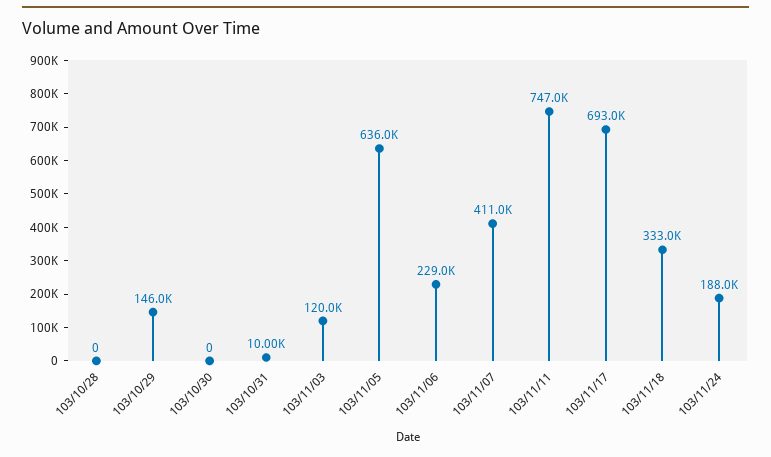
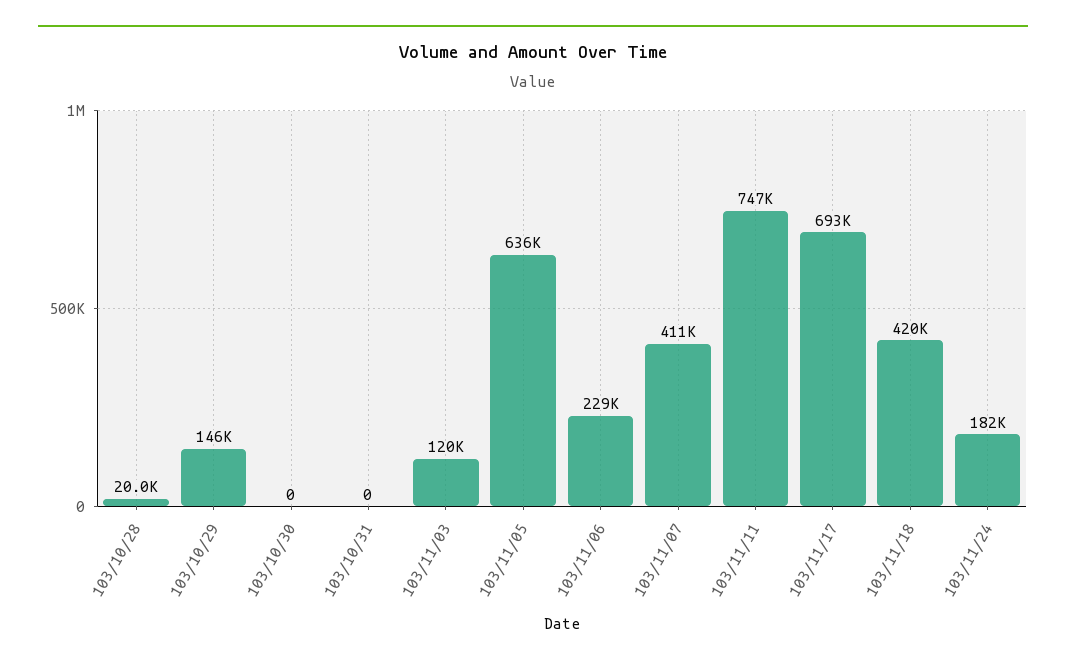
103/10/28: 0 -> 20000
103/10/31: 10000 -> 0
103/11/18: 333000 -> 420000
103/11/24: 188000 -> 182000

